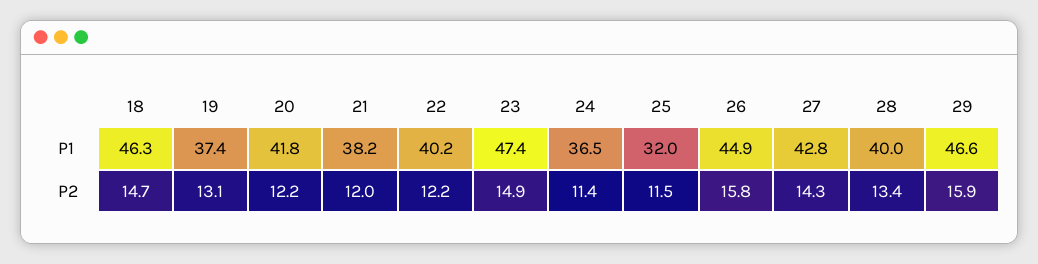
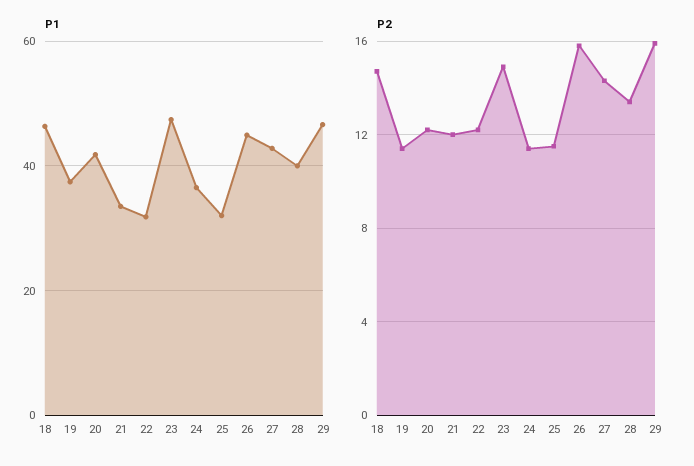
P1, 21: 38.2 -> 34
P1, 22: 40.2 -> 32
P2, 19: 13.1 -> 11.5

